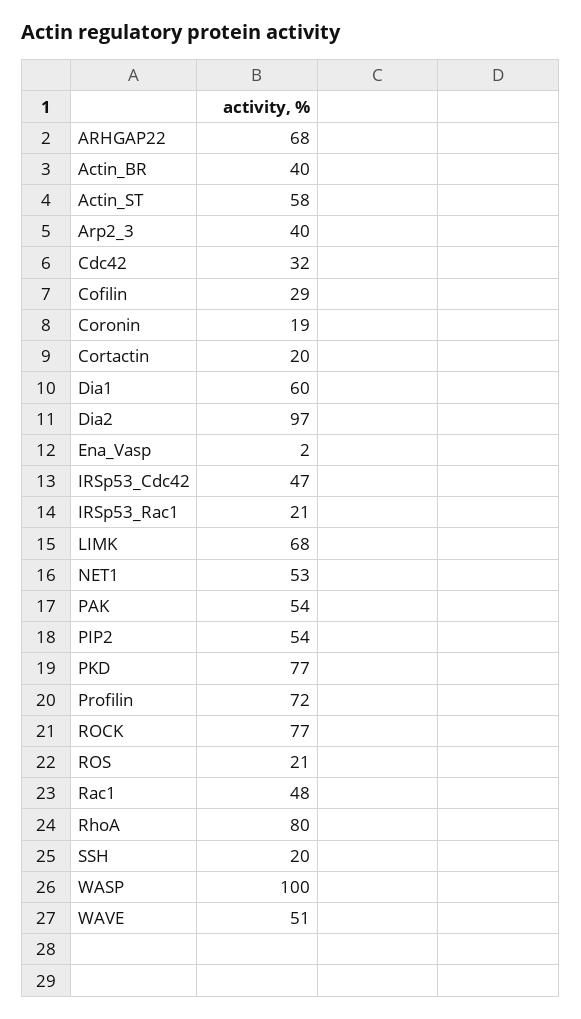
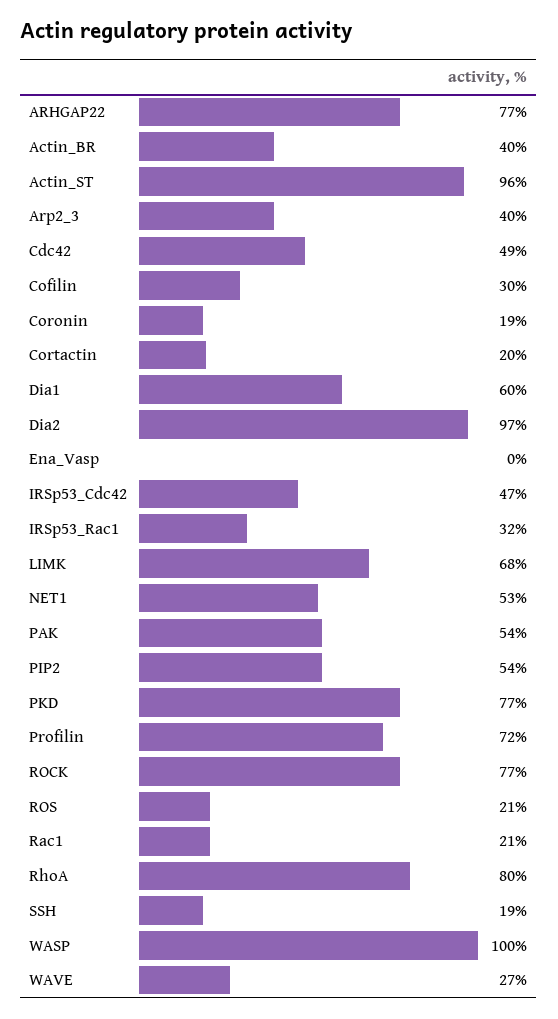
ARHGAP22: 68 -> 77
Actin_ST: 58 -> 96
Cdc42: 32 -> 49
Cofilin: 29 -> 30
Ena_Vasp: 2 -> 0
IRSp53_Rac1: 21 -> 32
Rac1: 48 -> 21
SSH: 20 -> 19
WAVE: 51 -> 27

